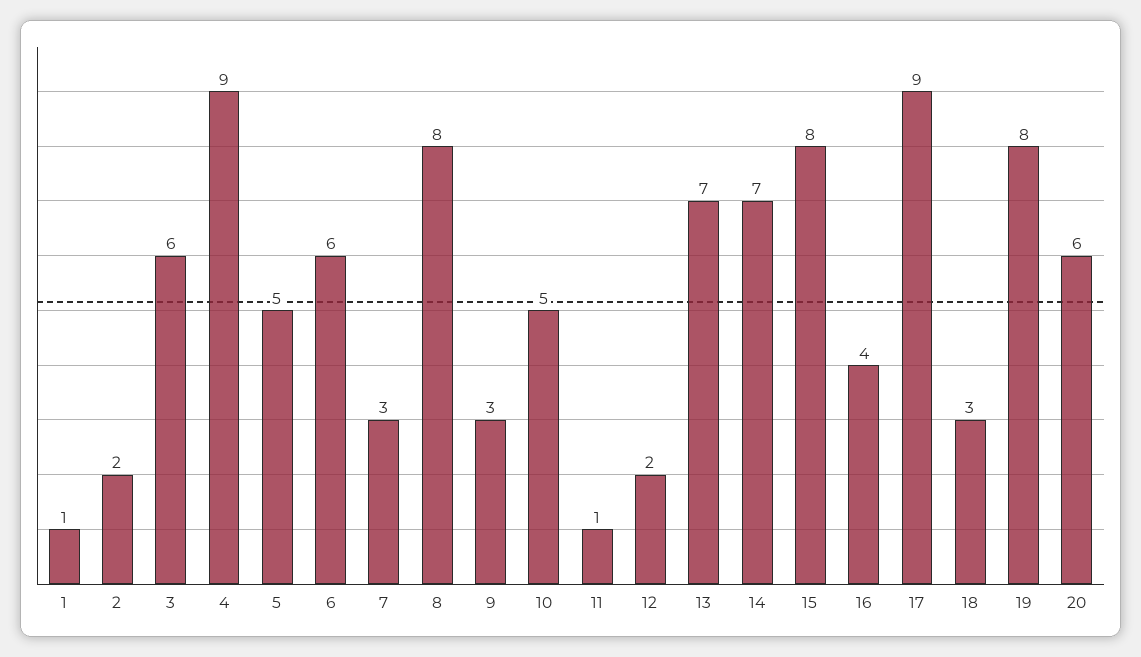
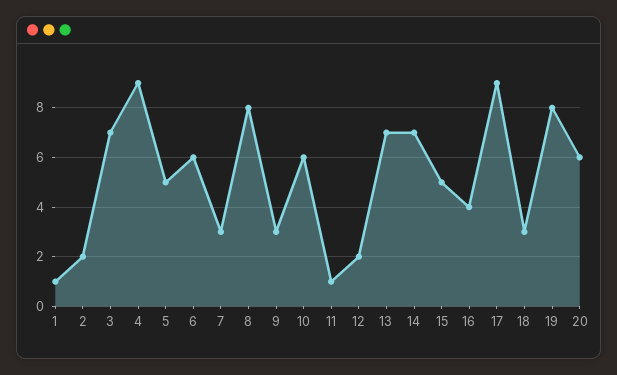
3: 6 -> 7
10: 5 -> 6
15: 8 -> 5

